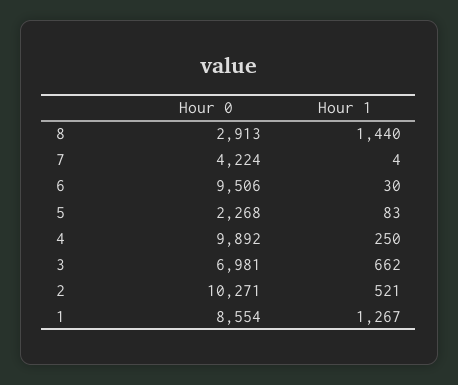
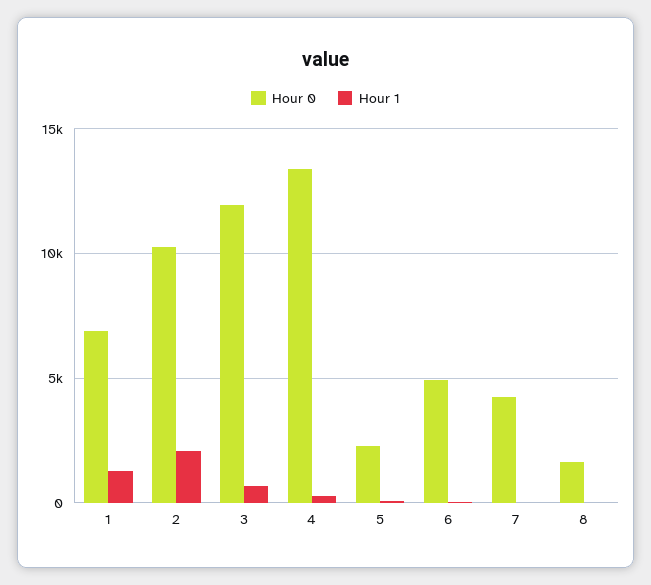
Hour 0, 8: 2913 -> 1500
Hour 1, 8: 1440 -> 0
Hour 0, 6: 9506 -> 5000
Hour 0, 4: 9892 -> 13500
Hour 0, 3: 6981 -> 12000
Hour 1, 2: 521 -> 2000
Hour 0, 1: 8554 -> 7000

